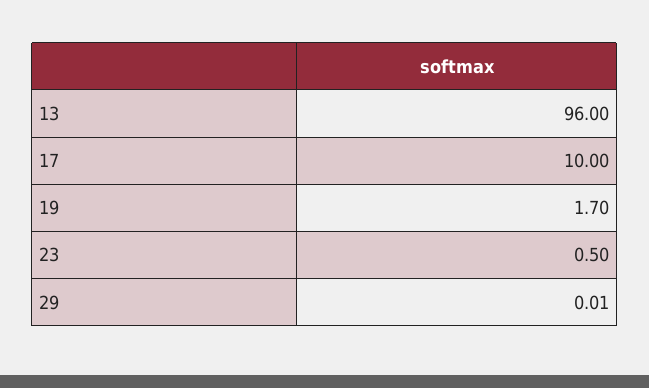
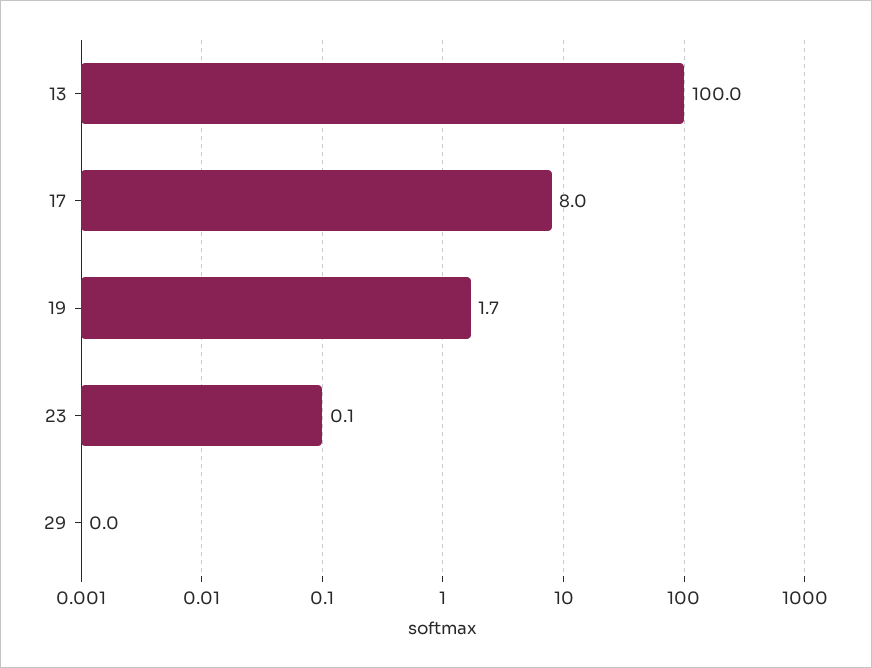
13: 96 -> 100
17: 10 -> 8
23: 0.5 -> 0.1

